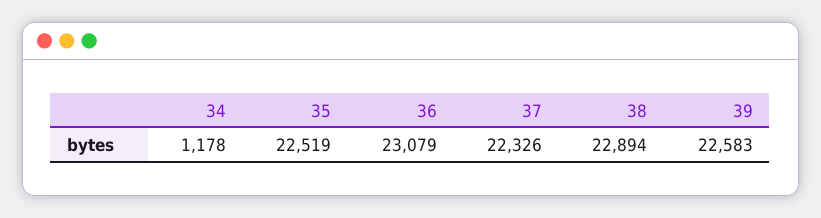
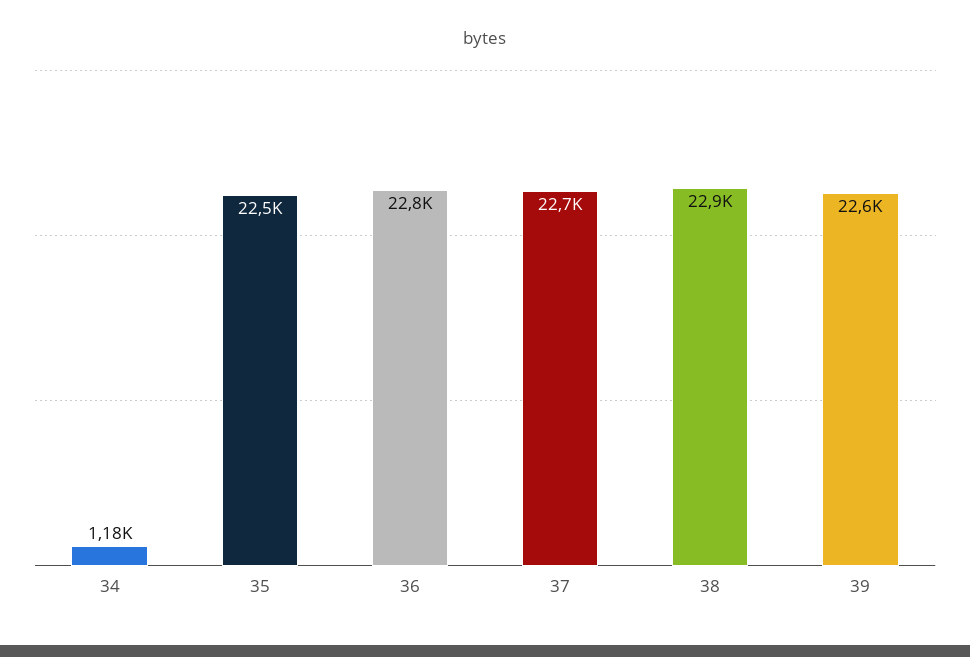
36: 23079 -> 22800
37: 22326 -> 22700

